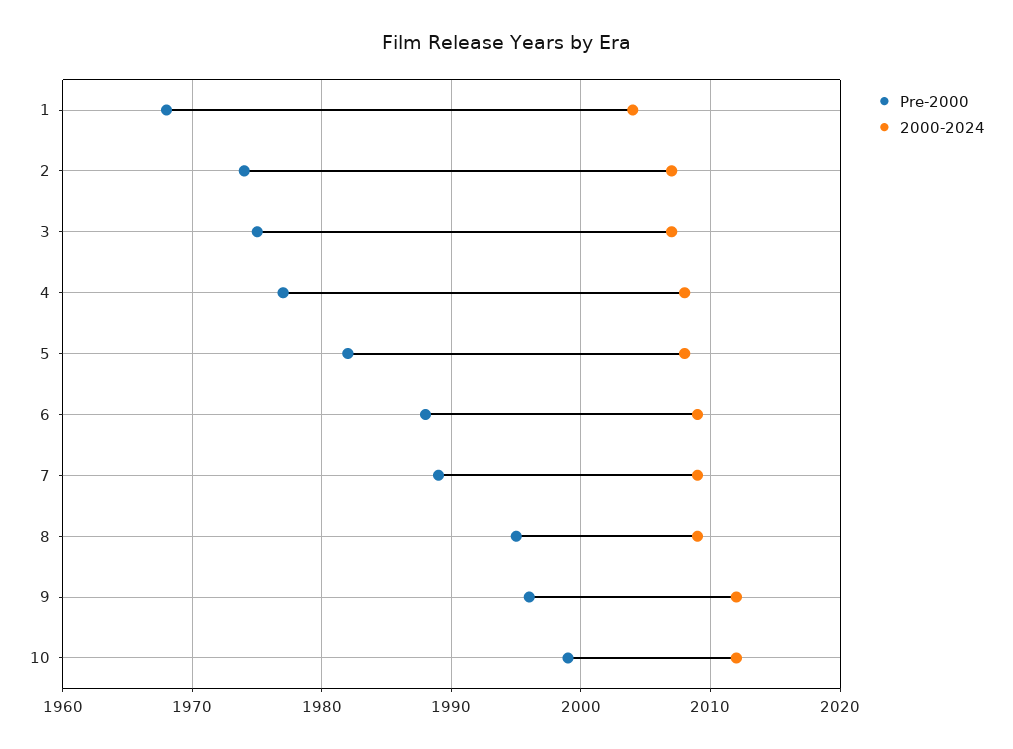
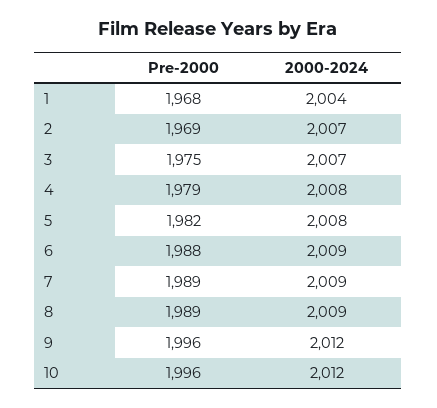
Pre-2000, 2: 1974 -> 1969
Pre-2000, 4: 1977 -> 1979
Pre-2000, 8: 1995 -> 1989
Pre-2000, 10: 1999 -> 1996

